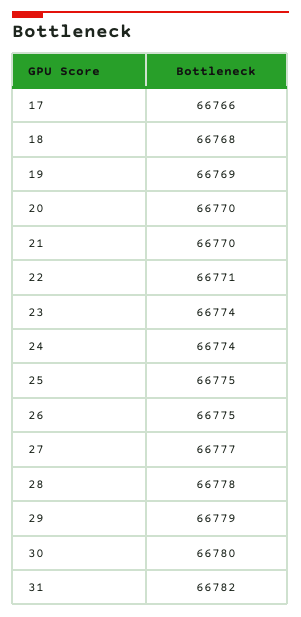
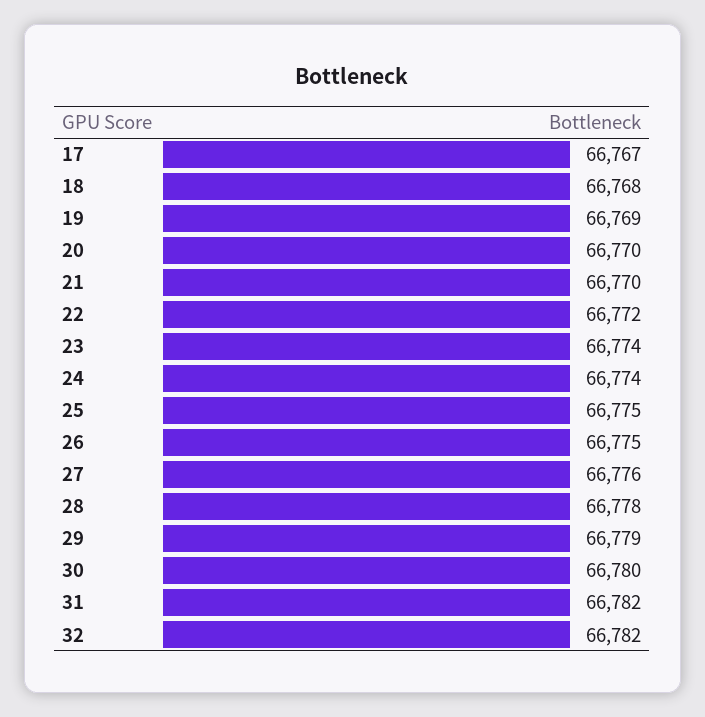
17: 66766 -> 66767
22: 66771 -> 66772
27: 66777 -> 66776
32: none -> 66782

